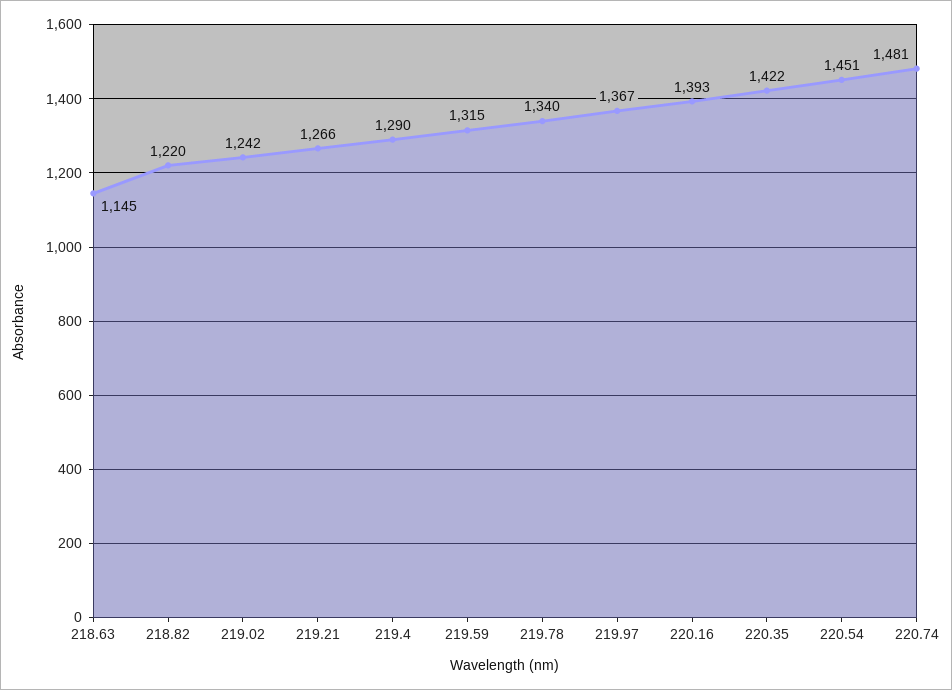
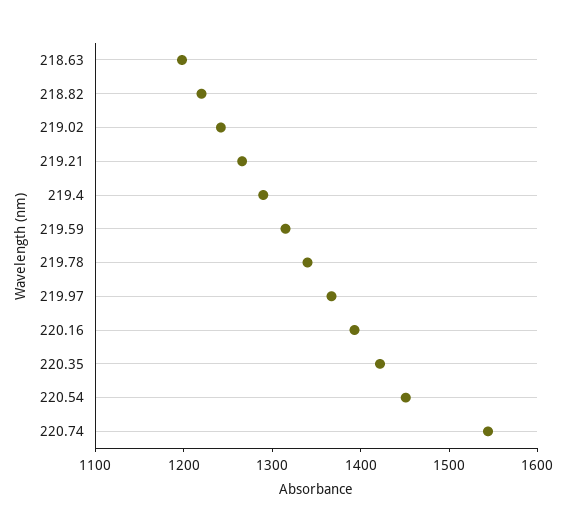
218.63: 1145 -> 1200
220.74: 1481 -> 1540

